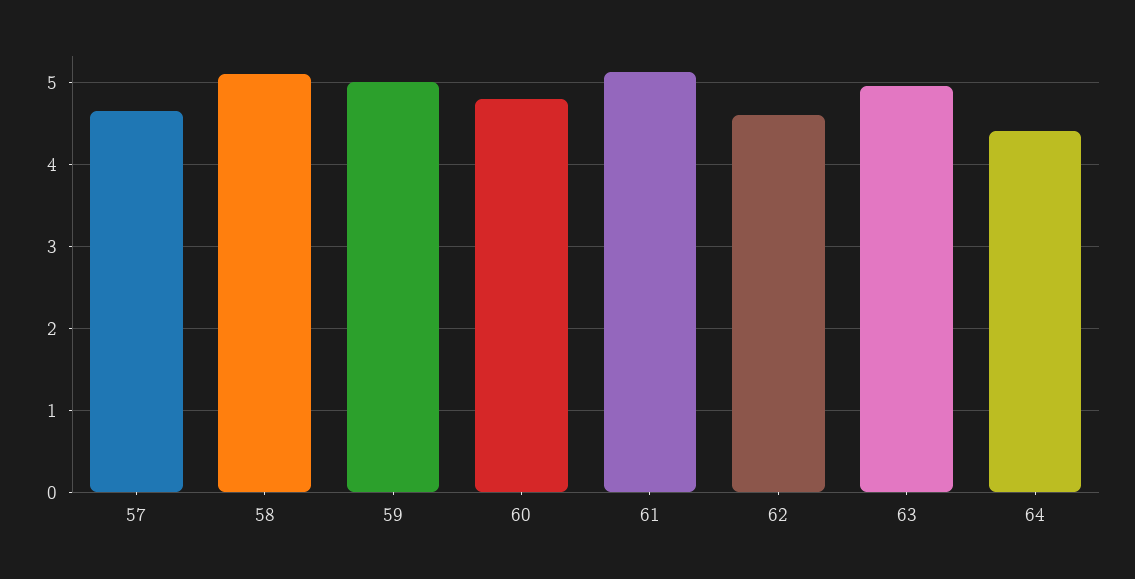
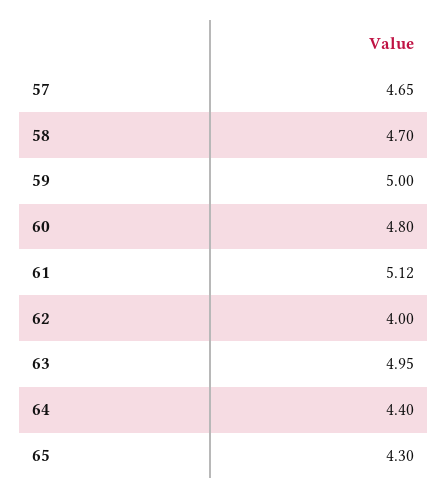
58: 5.1 -> 4.7
62: 4.6 -> 4
65: none -> 4.3

